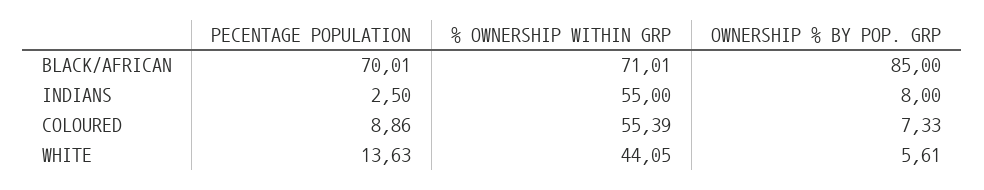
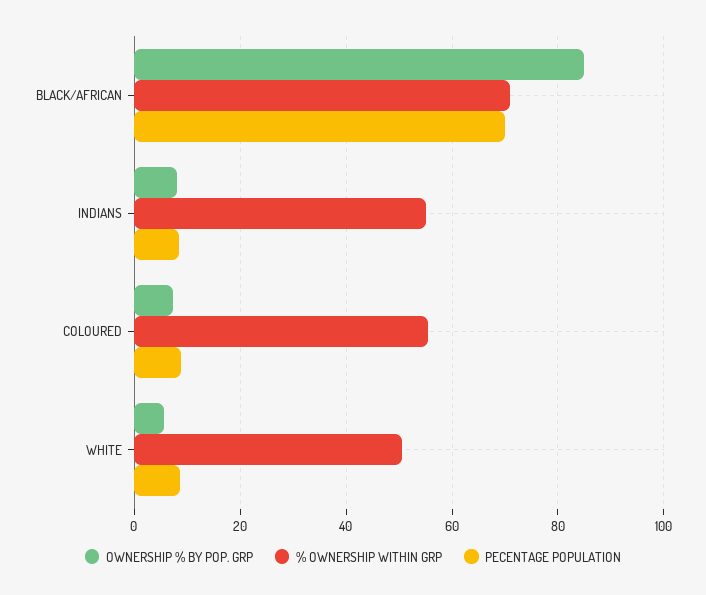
PECENTAGE POPULATION, INDIANS: 2.5 -> 8
PECENTAGE POPULATION, WHITE: 13.63 -> 8
% OWNERSHIP WITHIN GRP, WHITE: 44.05 -> 50

